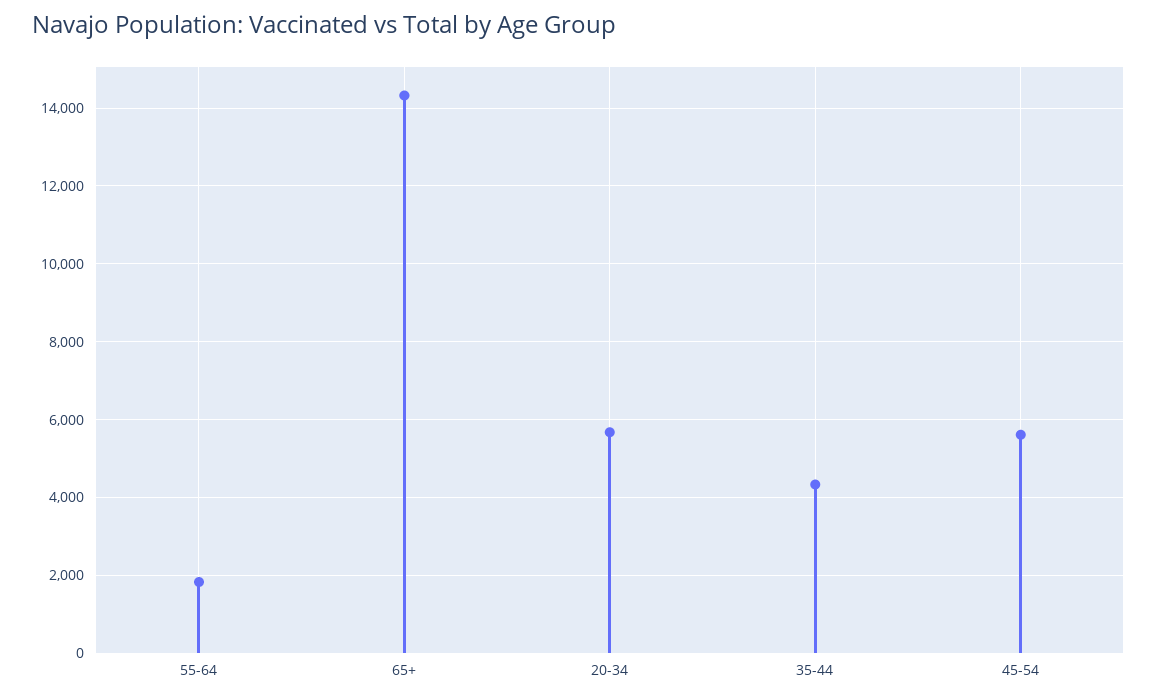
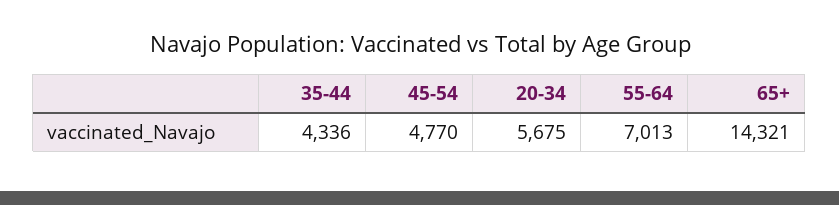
55-64: 1800 -> 7013
45-54: 5600 -> 4770

